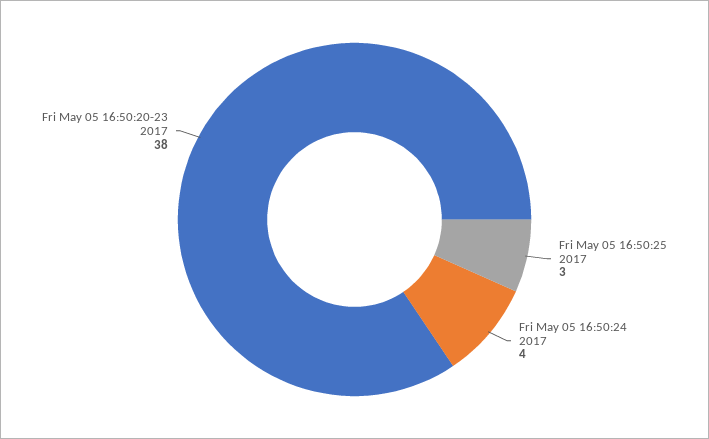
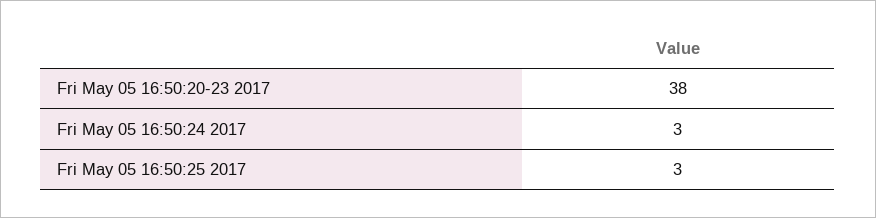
Fri May 05 16:50:24 2017: 4 -> 3

